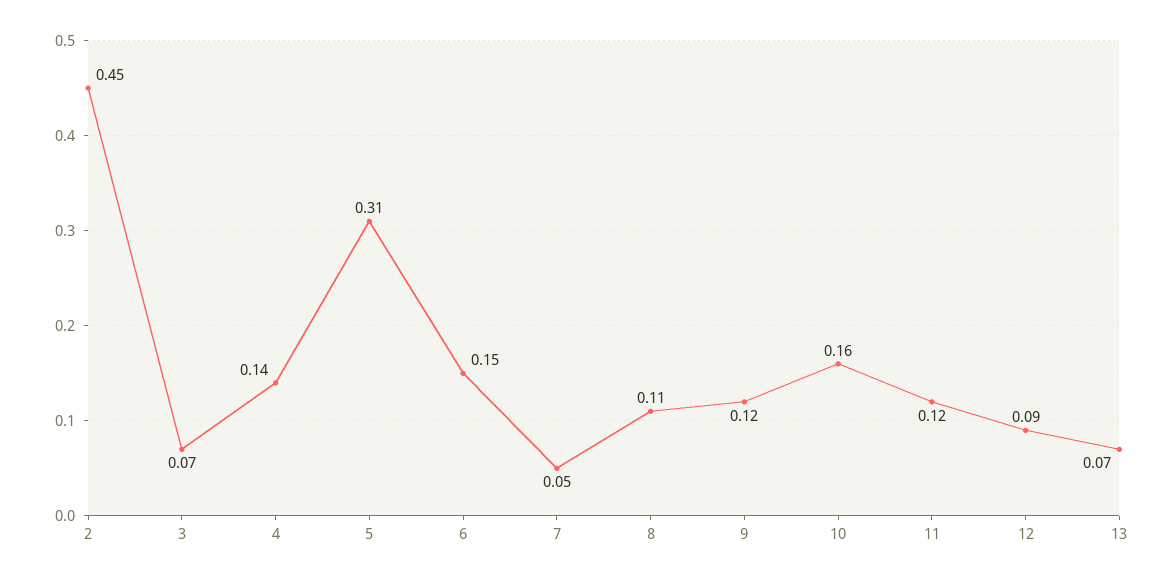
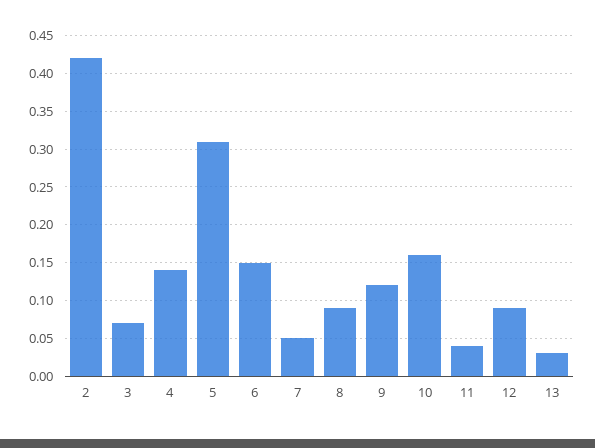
2: 0.45 -> 0.42
8: 0.11 -> 0.09
11: 0.12 -> 0.04
13: 0.07 -> 0.03

